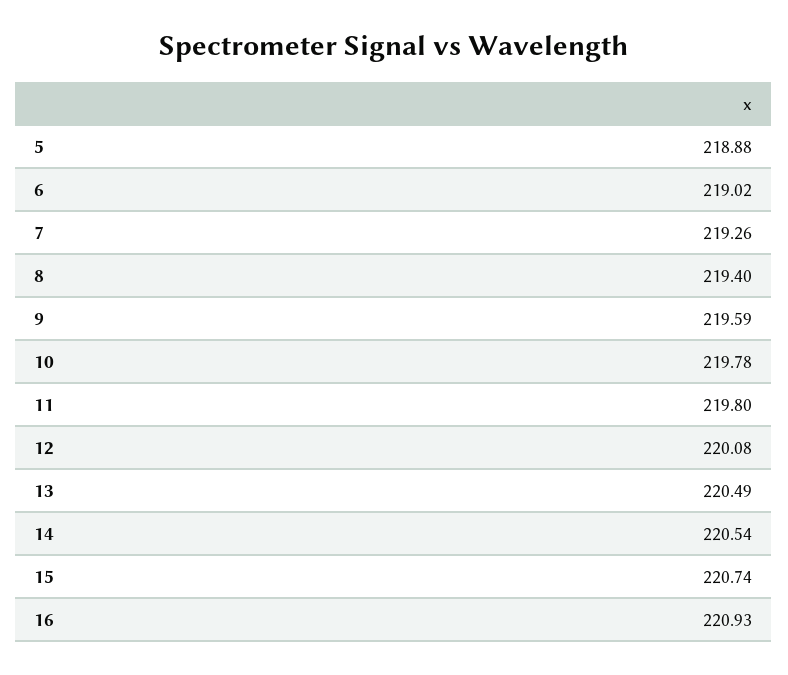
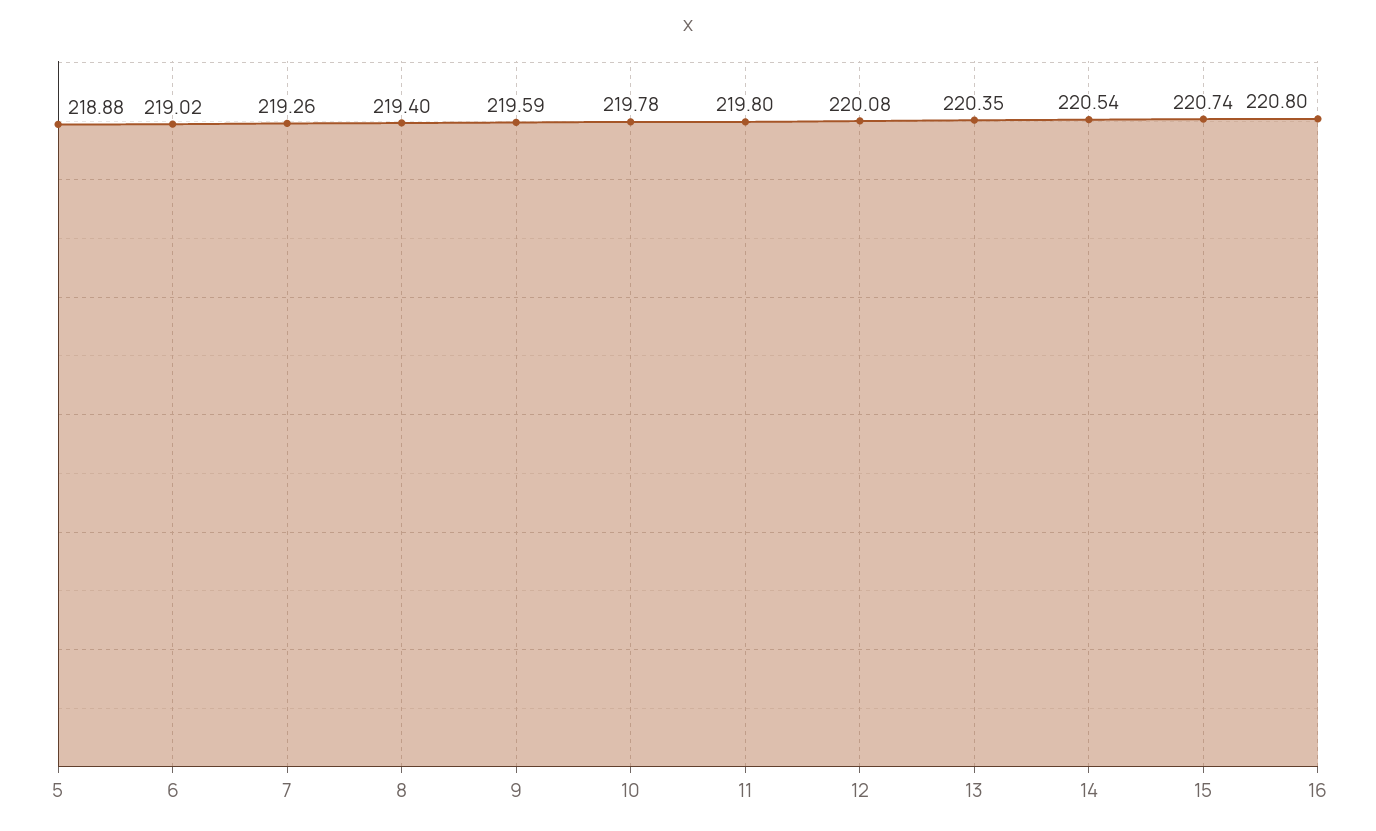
13: 220.49 -> 220.35
16: 220.93 -> 220.8

